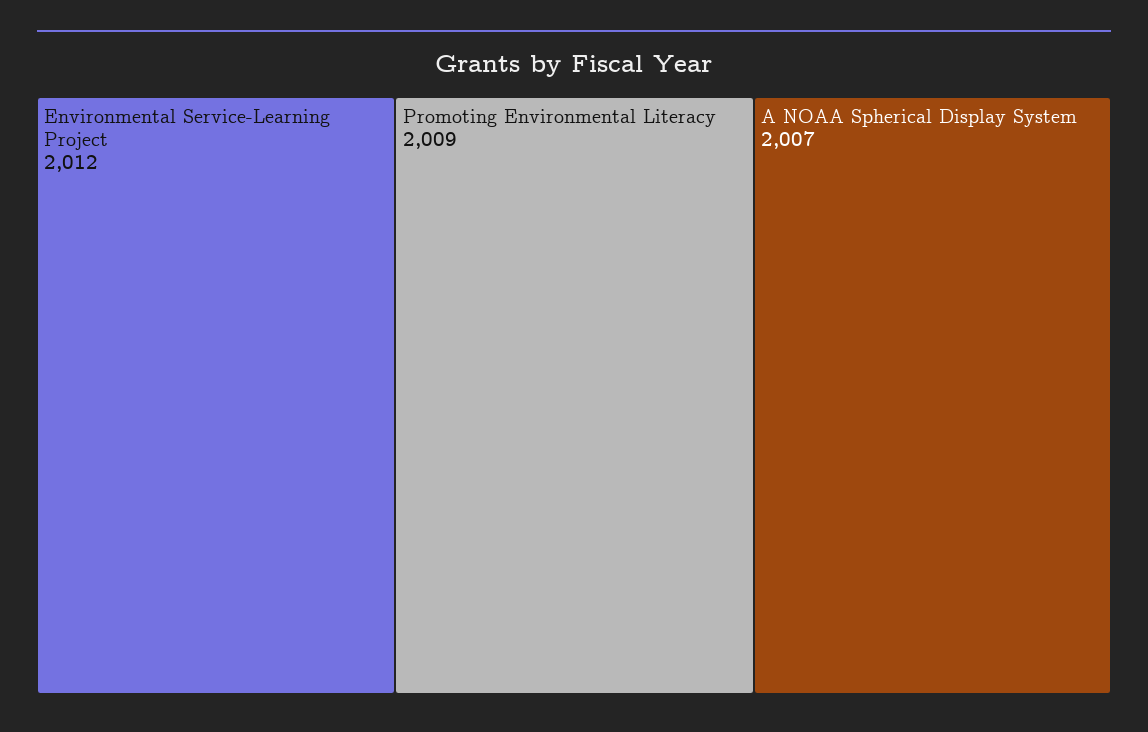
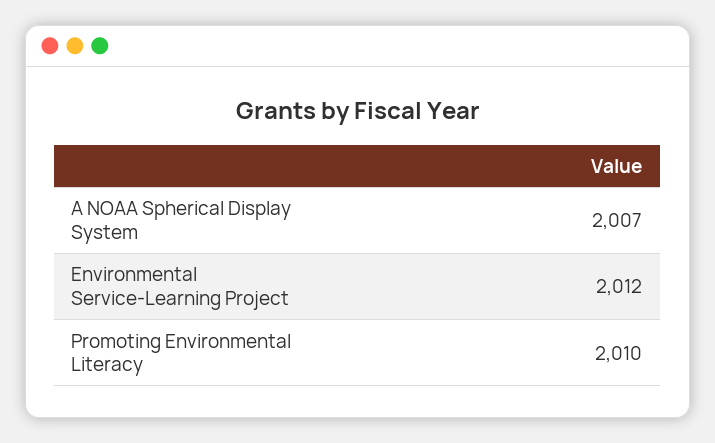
Promoting Environmental Literacy: 2009 -> 2010

